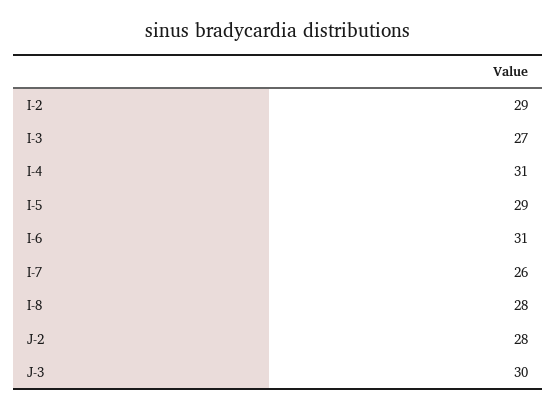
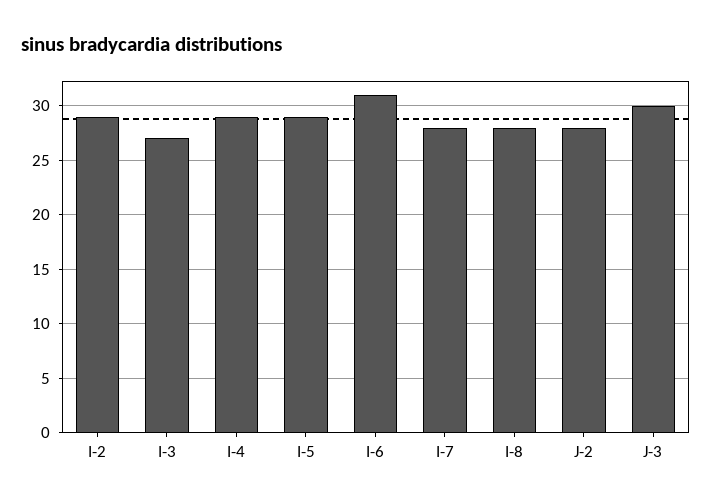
I-4: 31 -> 29
I-7: 26 -> 28

